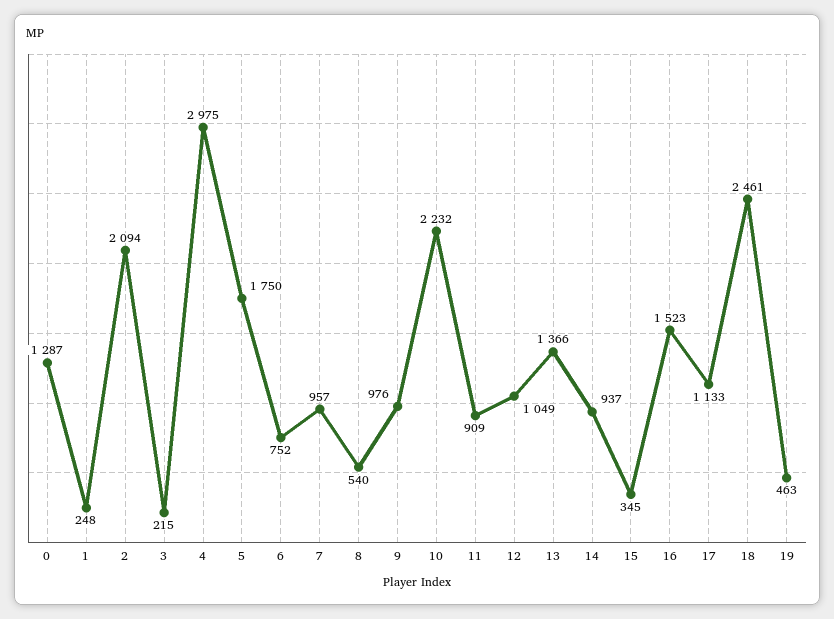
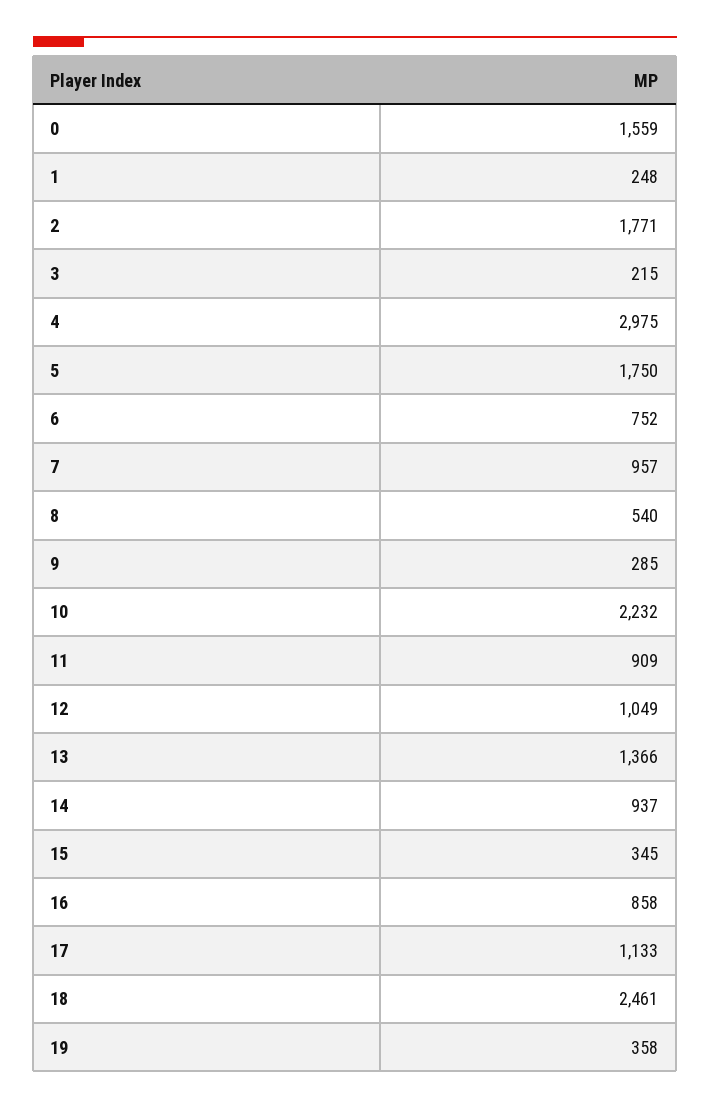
0: 1287 -> 1559
2: 2094 -> 1771
9: 976 -> 285
16: 1523 -> 858
19: 463 -> 358

